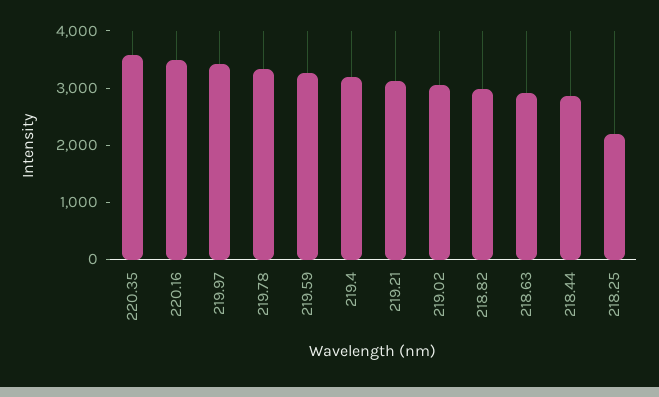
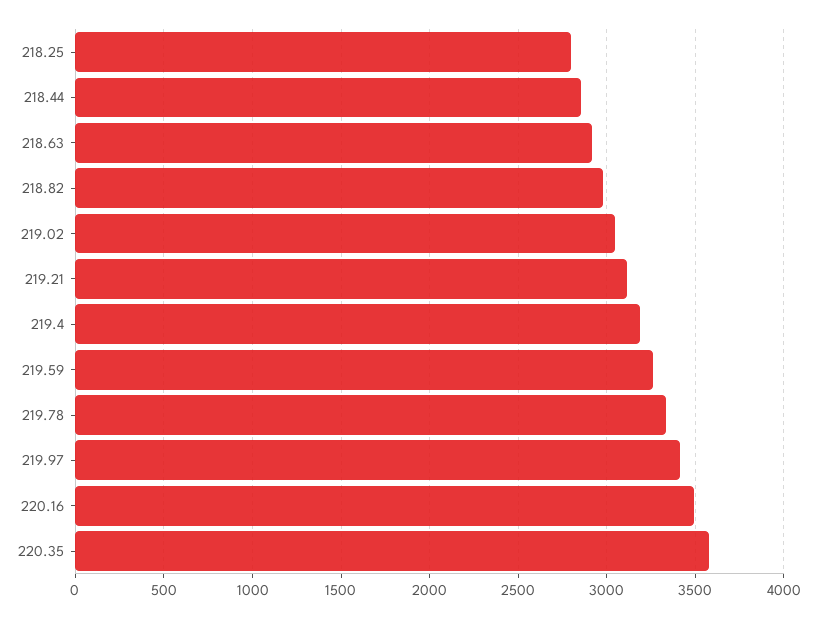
218.25: 2200 -> 2800

